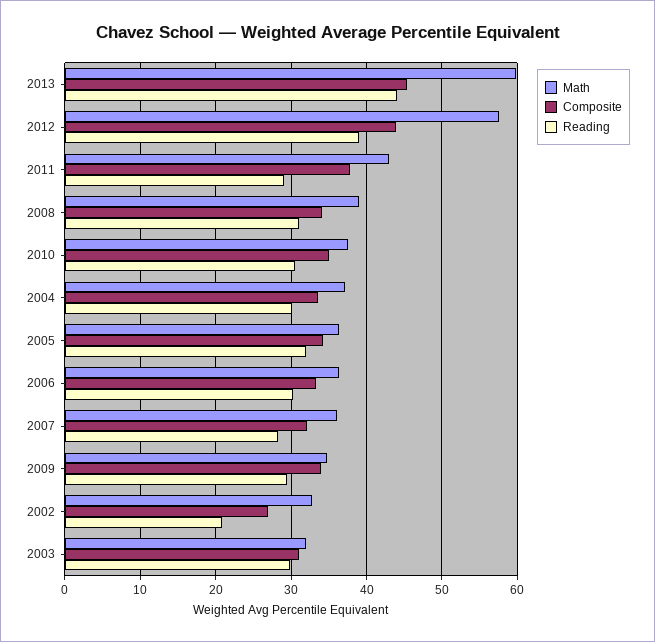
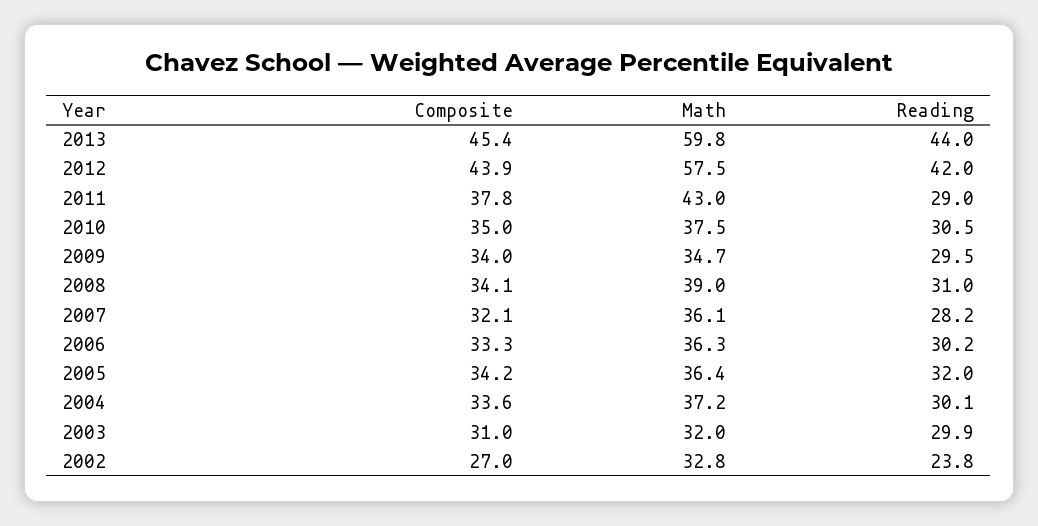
Reading, 2012: 39 -> 42
Reading, 2002: 21 -> 23.8

